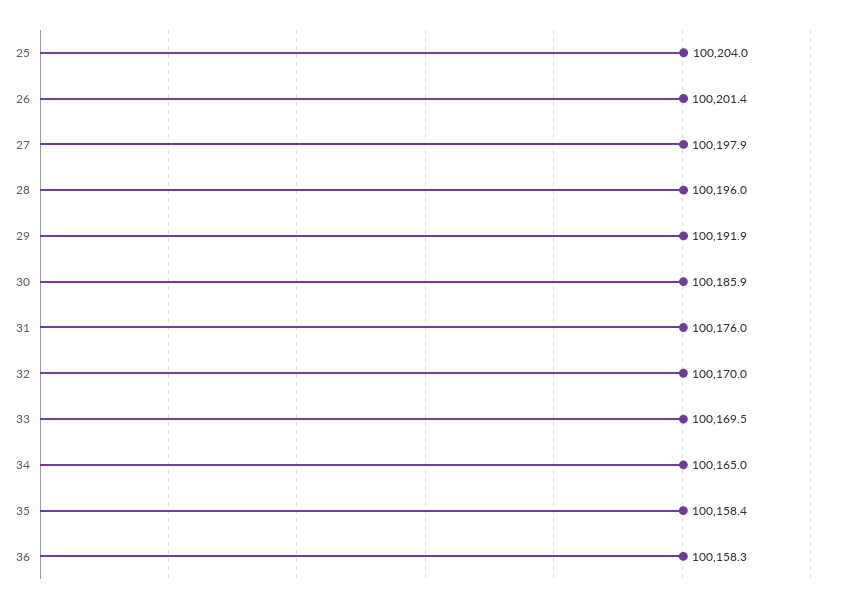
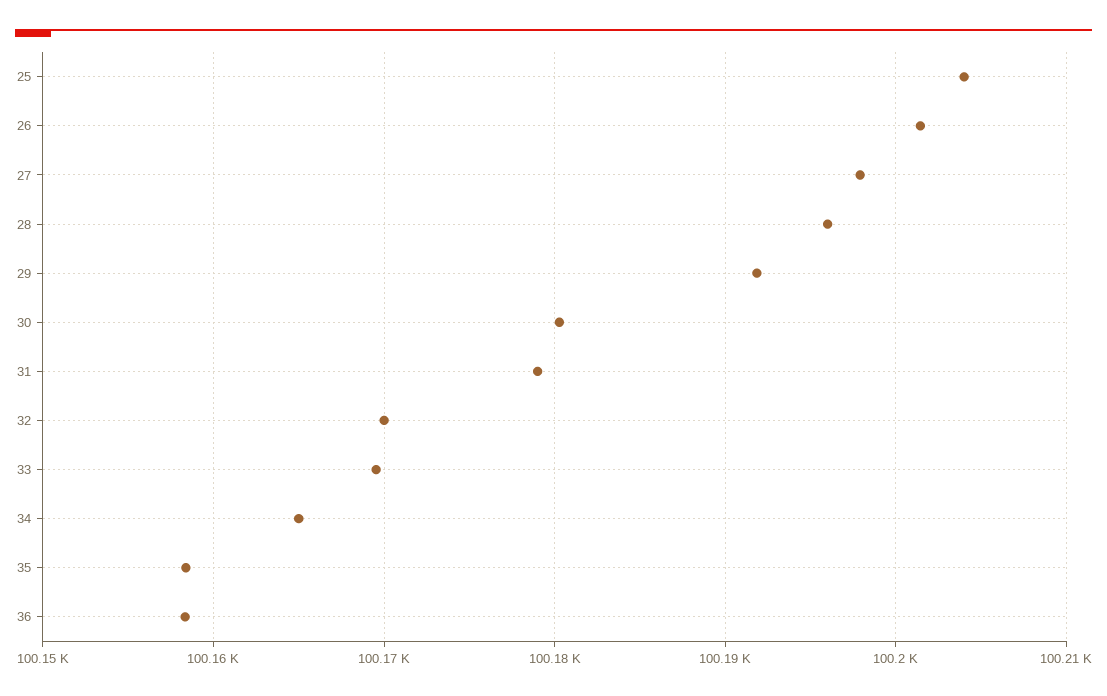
30: 100185.9 -> 100180
31: 100176 -> 100179

